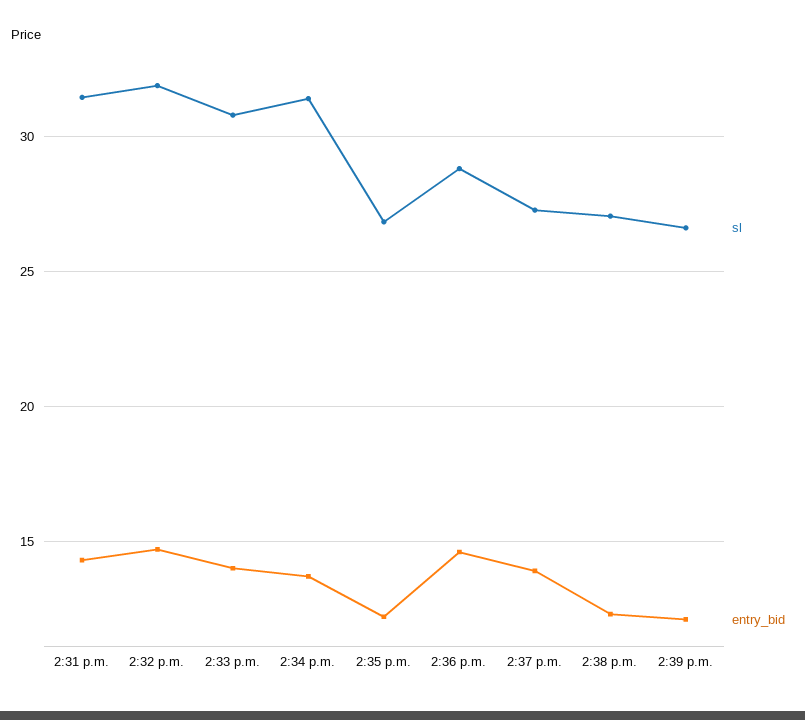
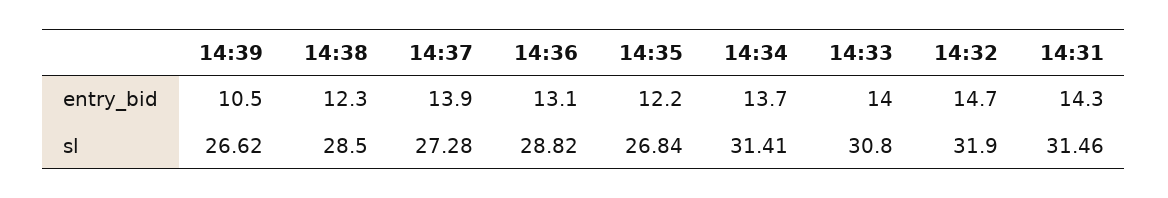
entry_bid, 2:36 p.m.: 14.5 -> 13.1
sl, 2:38 p.m.: 27 -> 28.5
entry_bid, 2:39 p.m.: 12 -> 10.5

